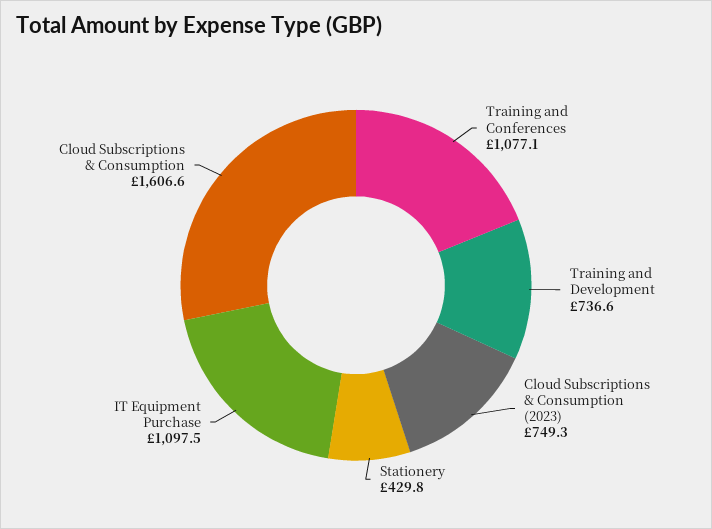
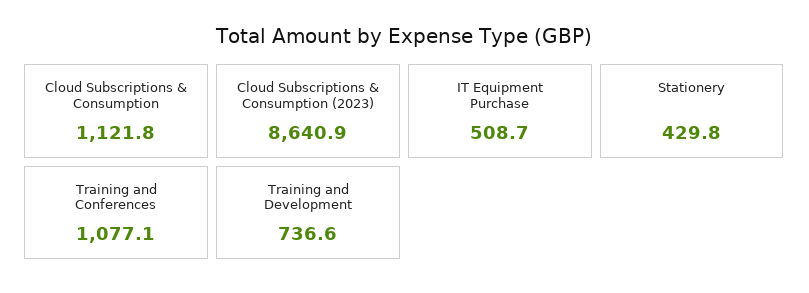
Cloud Subscriptions & Consumption (2023): 749.3 -> 8640.9
IT Equipment Purchase: 1097.5 -> 508.7
Cloud Subscriptions & Consumption: 1606.6 -> 1121.8

